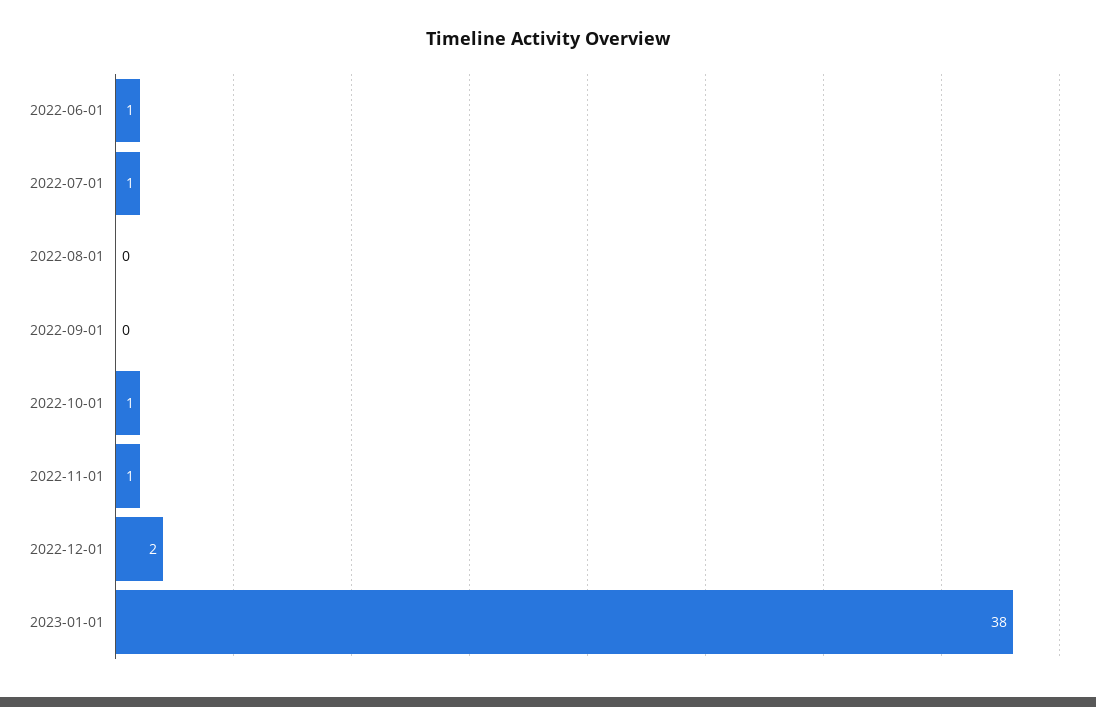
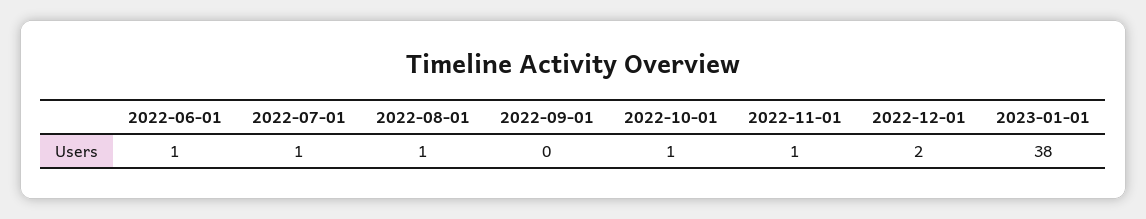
2022-08-01: 0 -> 1

